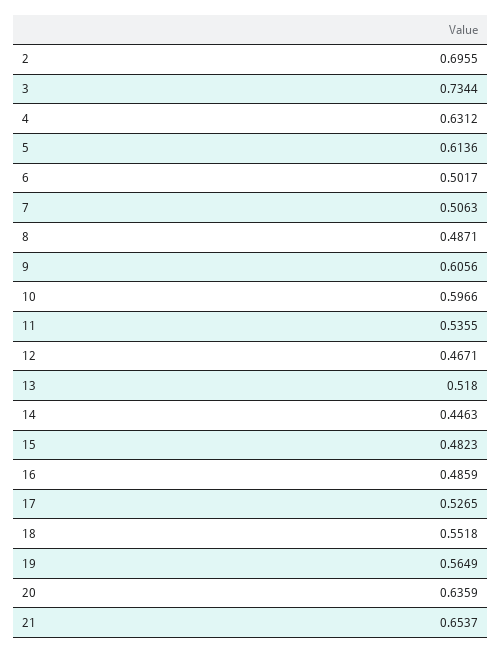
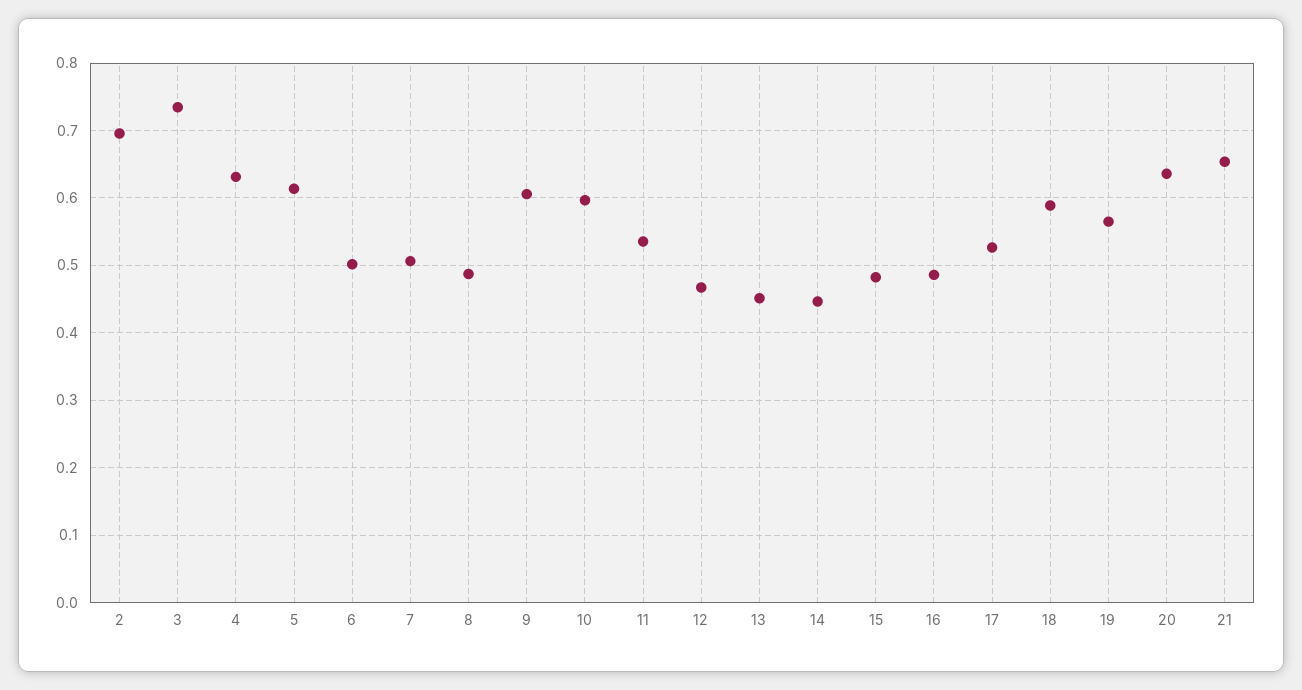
13: 0.518 -> 0.45
18: 0.5518 -> 0.59

